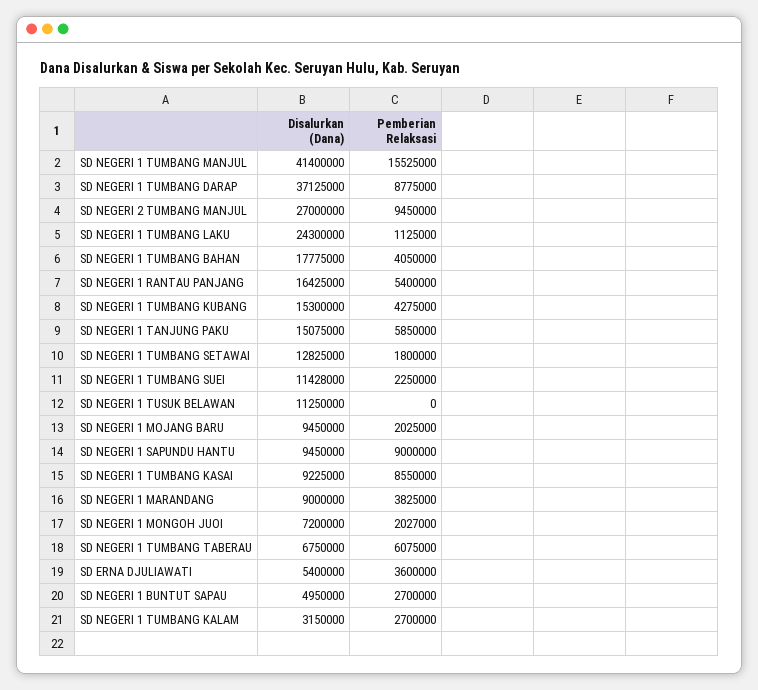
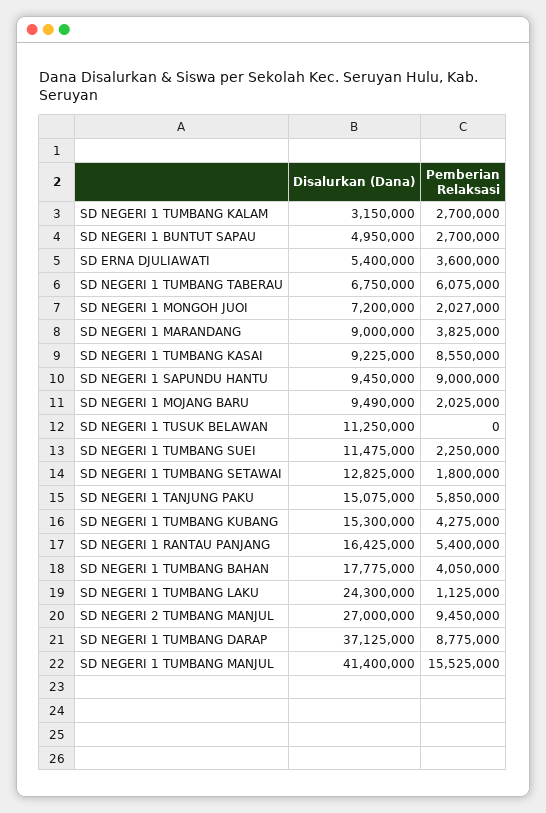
Disalurkan (Dana), SD NEGERI 1 TUMBANG SUEI: 11428000 -> 11475000
Disalurkan (Dana), SD NEGERI 1 MOJANG BARU: 9450000 -> 9490000

